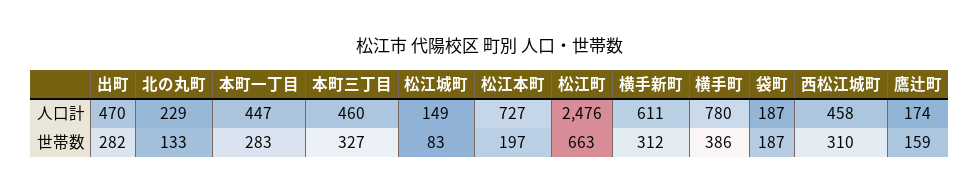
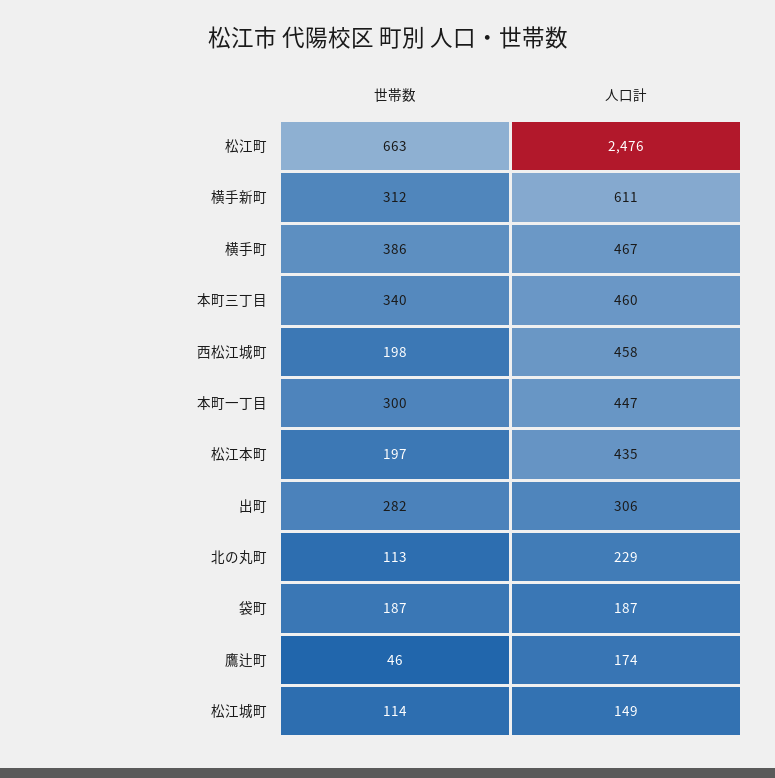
出町, 人口計: 470 -> 306
松江本町, 人口計: 727 -> 435
横手町, 人口計: 780 -> 467
北の丸町, 世帯数: 133 -> 113
本町一丁目, 世帯数: 283 -> 300
本町三丁目, 世帯数: 327 -> 340
松江城町, 世帯数: 83 -> 114
西松江城町, 世帯数: 310 -> 198
鷹辻町, 世帯数: 159 -> 46

